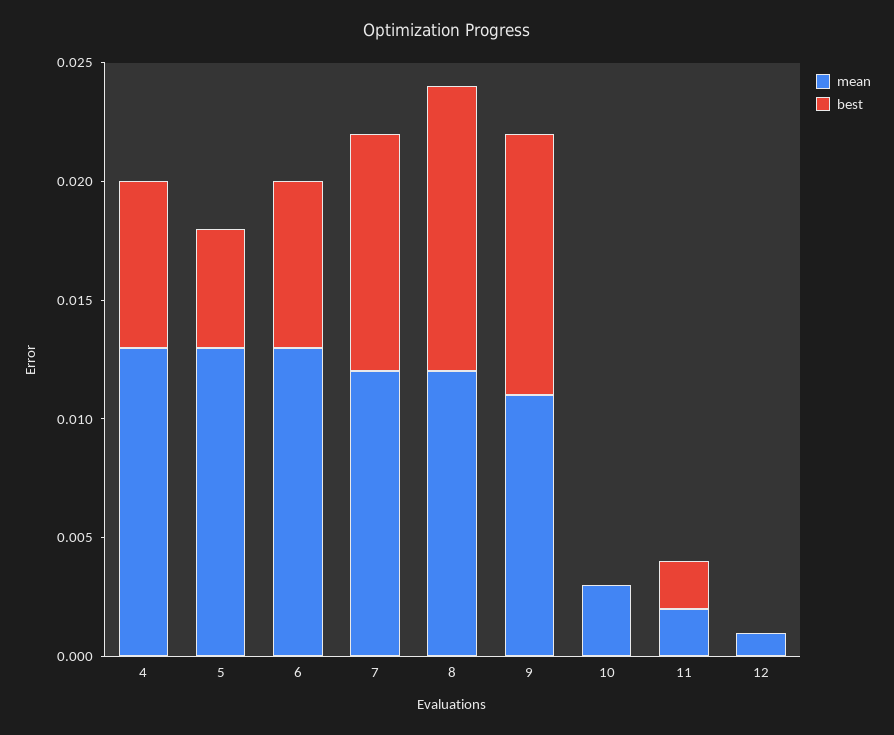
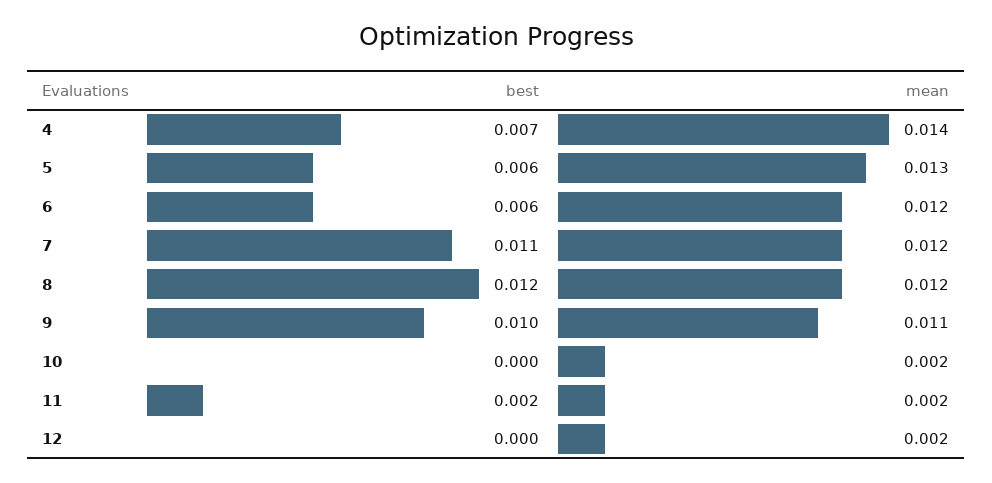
mean, 4: 0.013 -> 0.014
best, 5: 0.005 -> 0.006
mean, 6: 0.013 -> 0.012
best, 6: 0.007 -> 0.006
best, 7: 0.01 -> 0.011
best, 9: 0.011 -> 0.01
mean, 10: 0.003 -> 0.002
mean, 12: 0.001 -> 0.002

